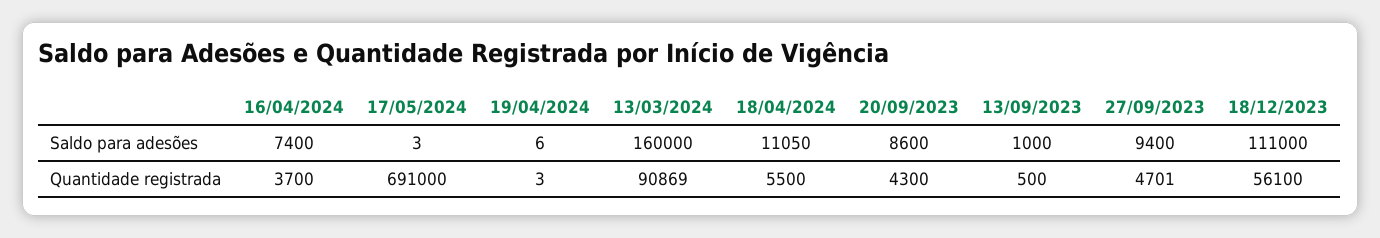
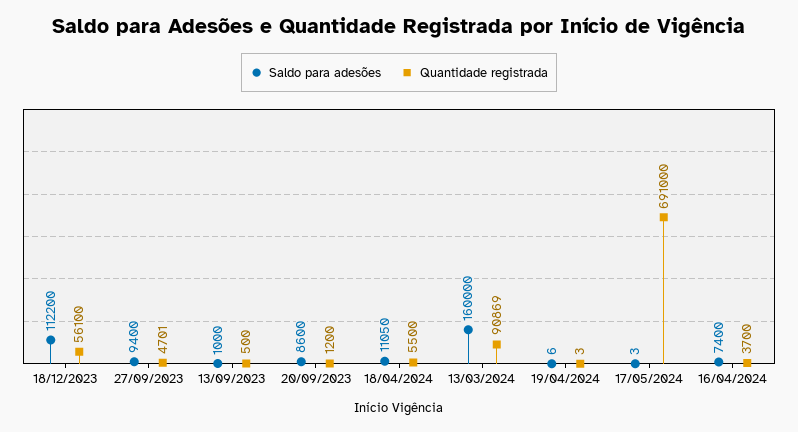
Saldo para adesões, 18/12/2023: 111000 -> 112200
Quantidade registrada, 20/09/2023: 4300 -> 1200

